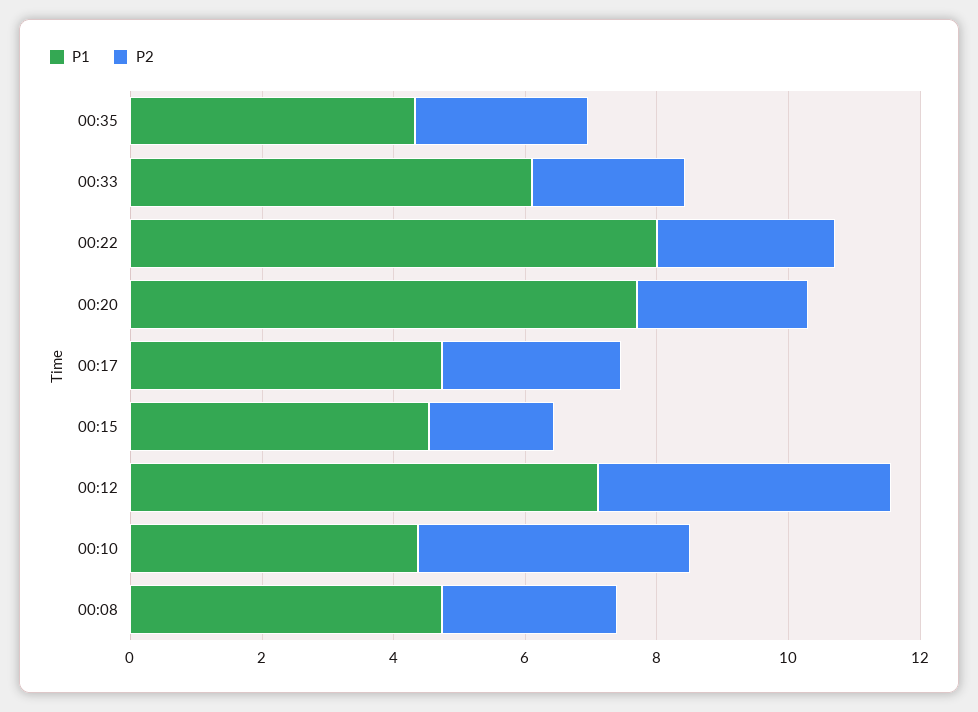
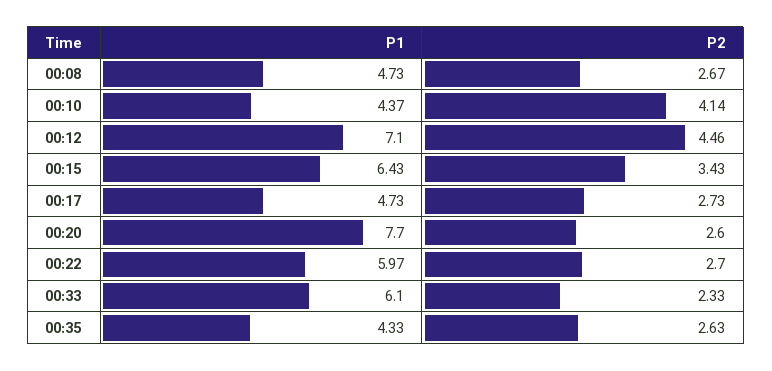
P1, 00:22: 8 -> 5.97
P1, 00:15: 4.5 -> 6.43
P2, 00:15: 2 -> 3.43

